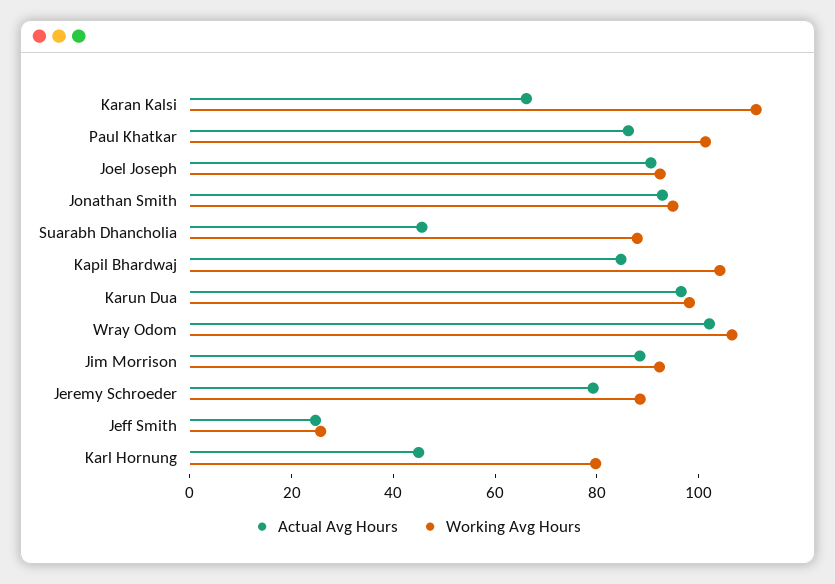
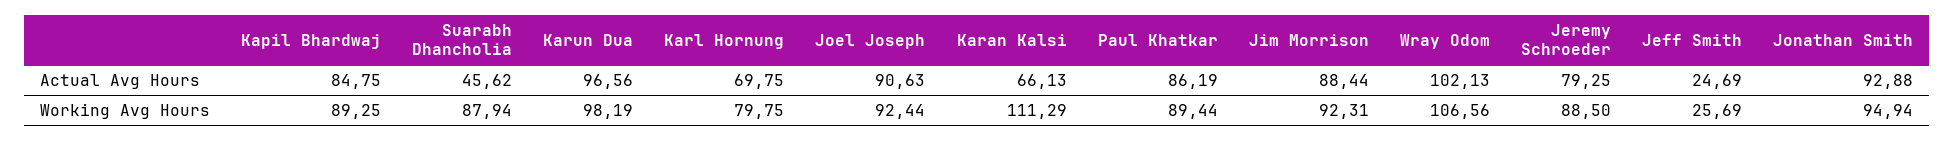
Working Avg Hours, Paul Khatkar: 100 -> 89.44
Working Avg Hours, Kapil Bhardwaj: 105 -> 89.25
Actual Avg Hours, Karl Hornung: 45 -> 69.75

